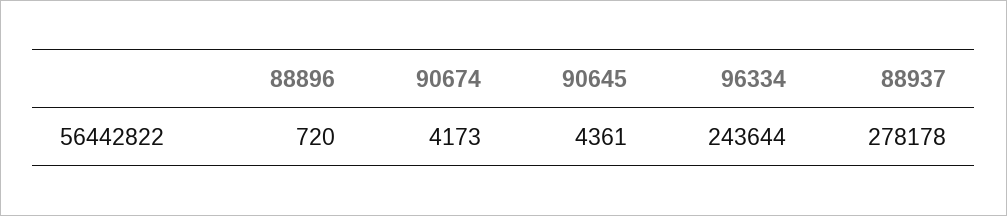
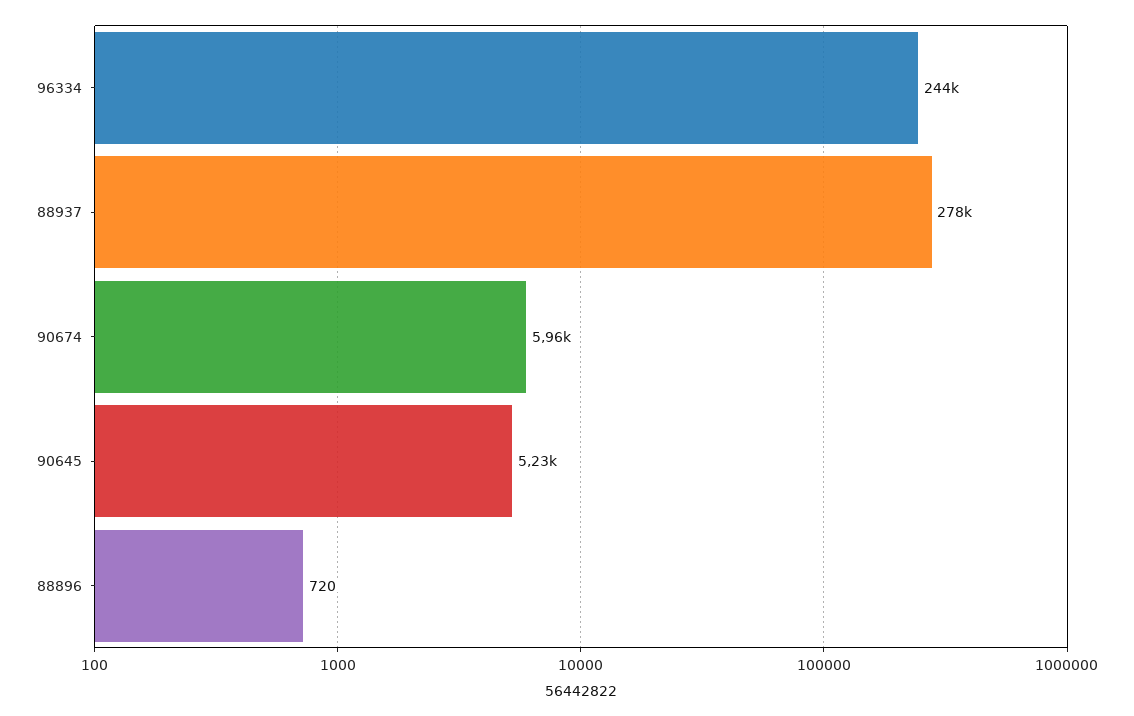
90674: 4173 -> 5960
90645: 4361 -> 5230

